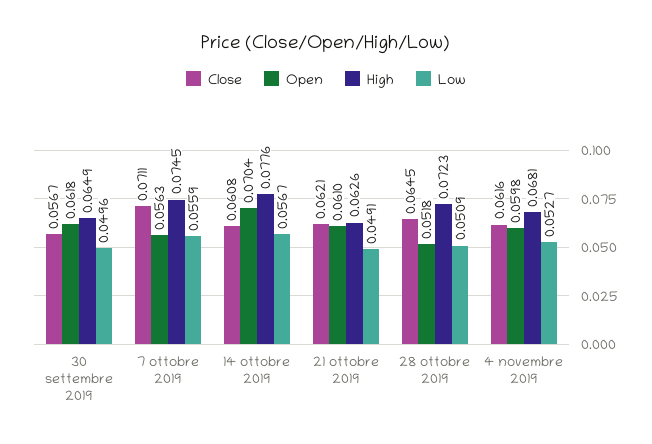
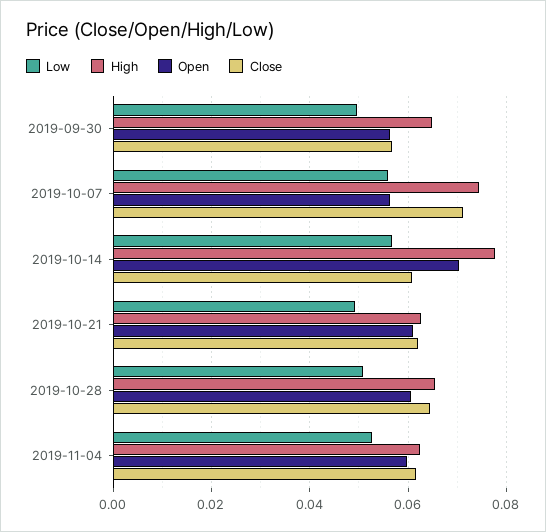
Open, 30 settembre 2019: 0.0618 -> 0.056
Open, 28 ottobre 2019: 0.0518 -> 0.06
High, 28 ottobre 2019: 0.0723 -> 0.066
High, 4 novembre 2019: 0.0681 -> 0.062

